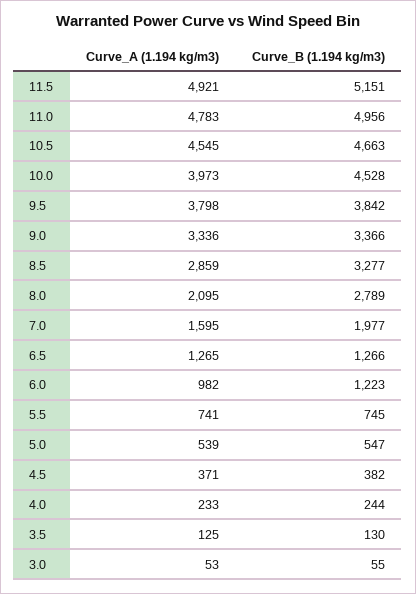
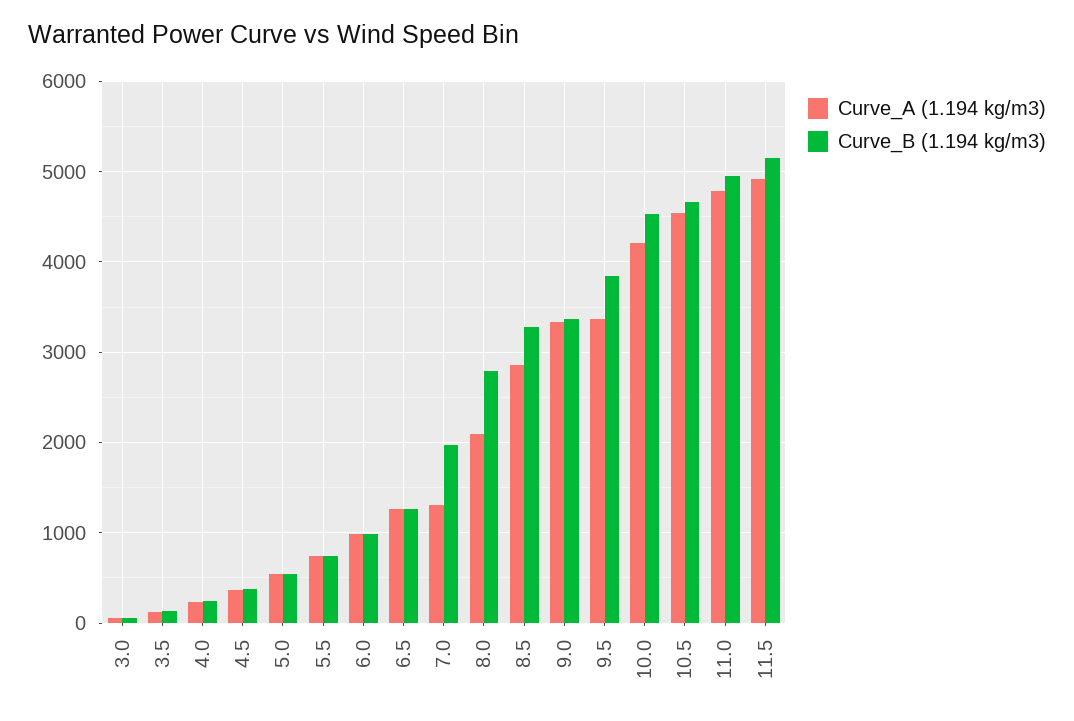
Curve_A (1.194 kg/m3), 10.0: 3973 -> 4200
Curve_A (1.194 kg/m3), 9.5: 3798 -> 3400
Curve_A (1.194 kg/m3), 7.0: 1595 -> 1300
Curve_B (1.194 kg/m3), 6.0: 1223 -> 1000

